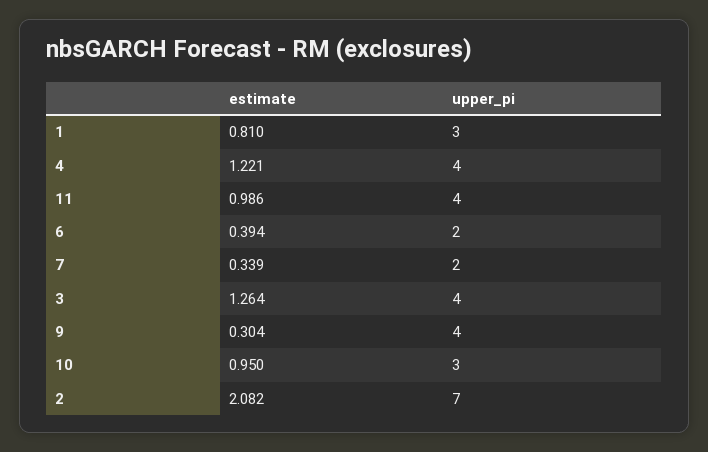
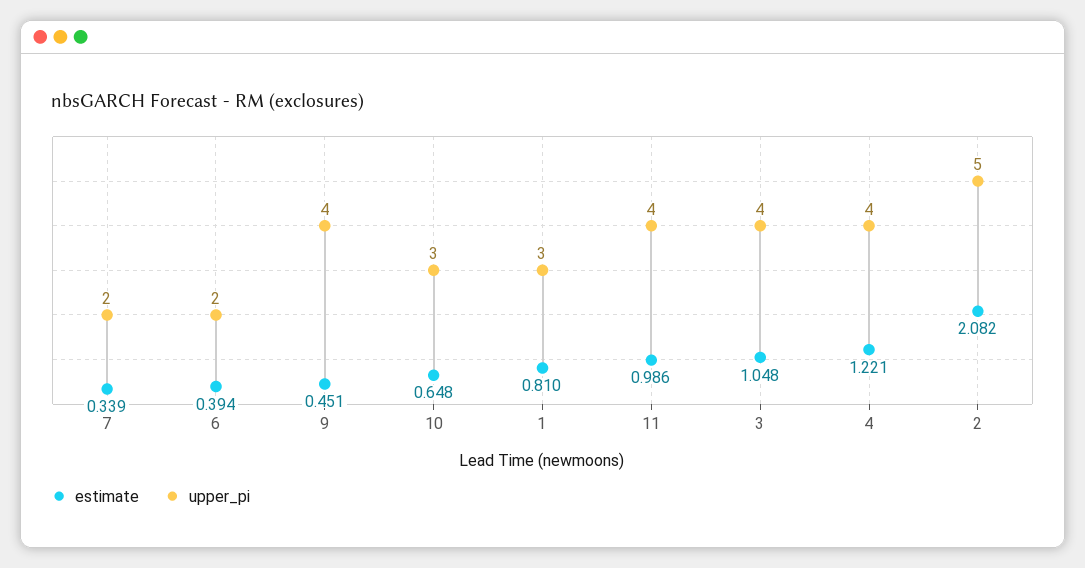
estimate, 3: 1.264 -> 1.048
estimate, 9: 0.304 -> 0.451
estimate, 10: 0.95 -> 0.648
upper_pi, 2: 7 -> 5

